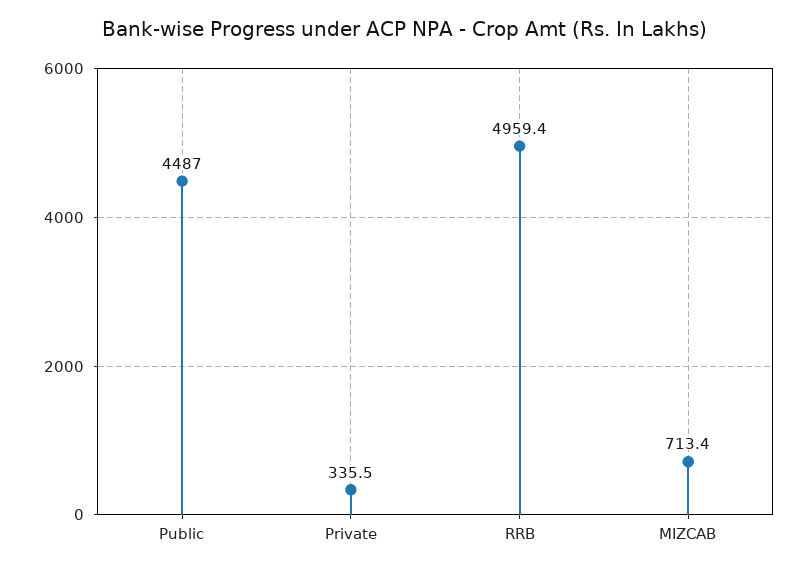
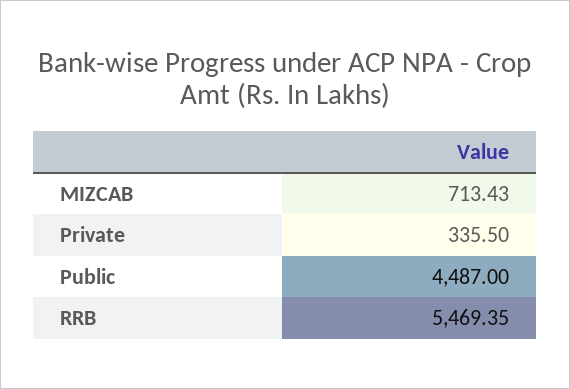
RRB: 4959.4 -> 5469.35

